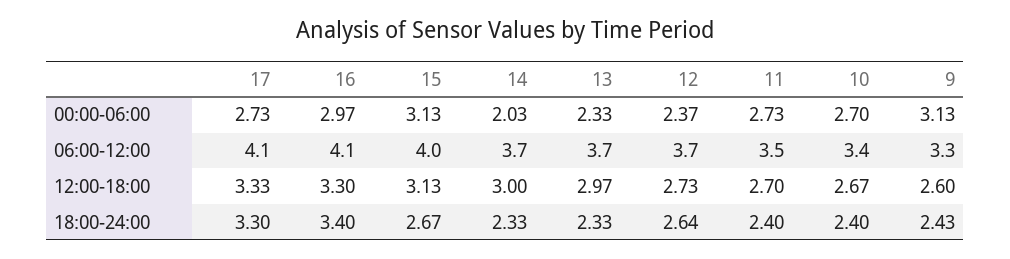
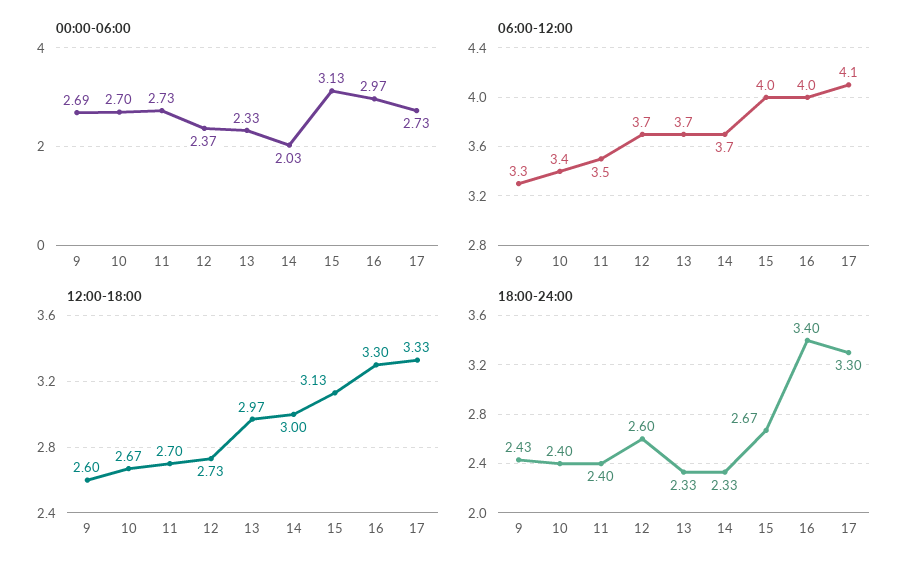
00:00-06:00, 9: 3.13 -> 2.69
06:00-12:00, 16: 4.1 -> 4
18:00-24:00, 12: 2.64 -> 2.6

